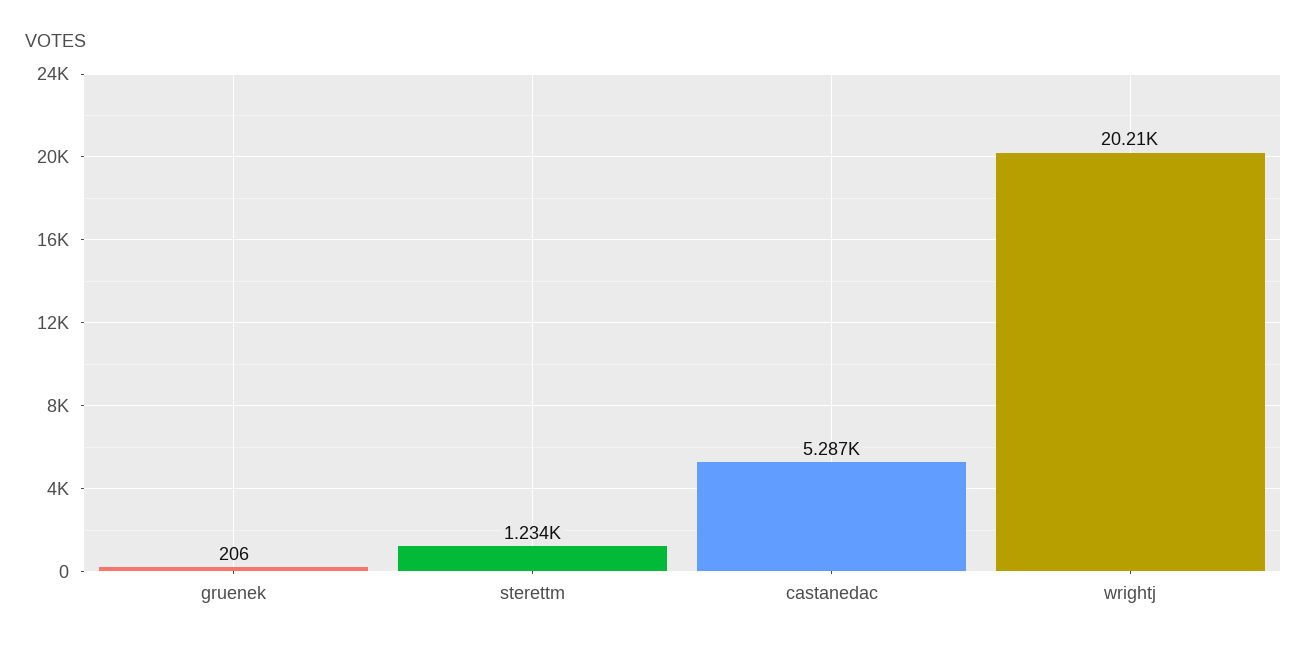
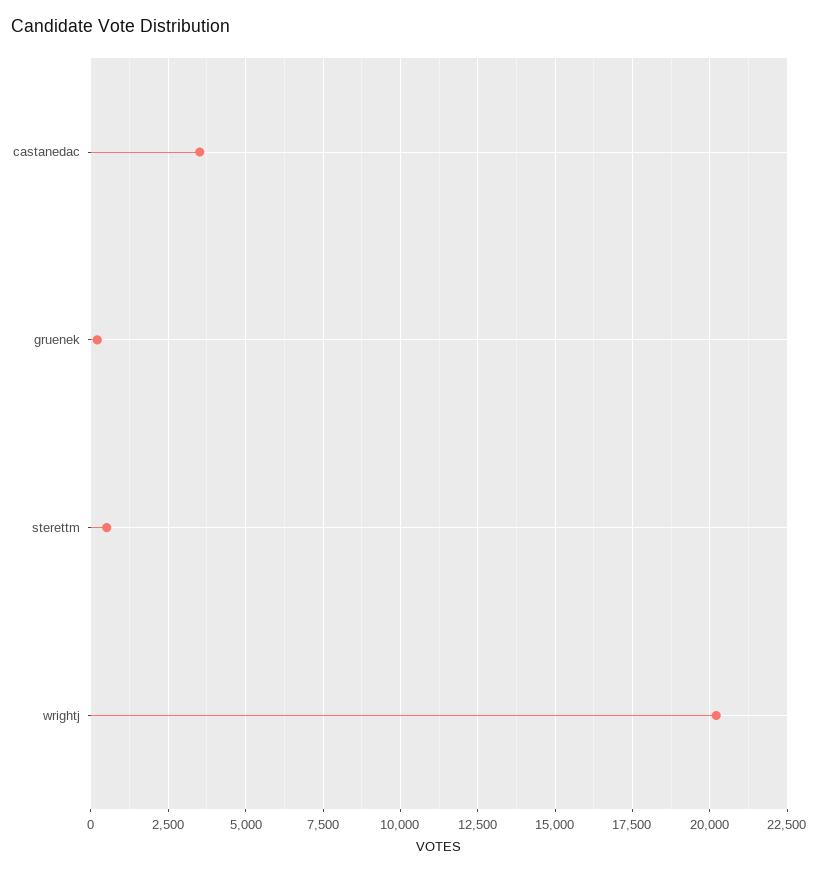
sterettm: 1234 -> 500
castanedac: 5287 -> 3500

